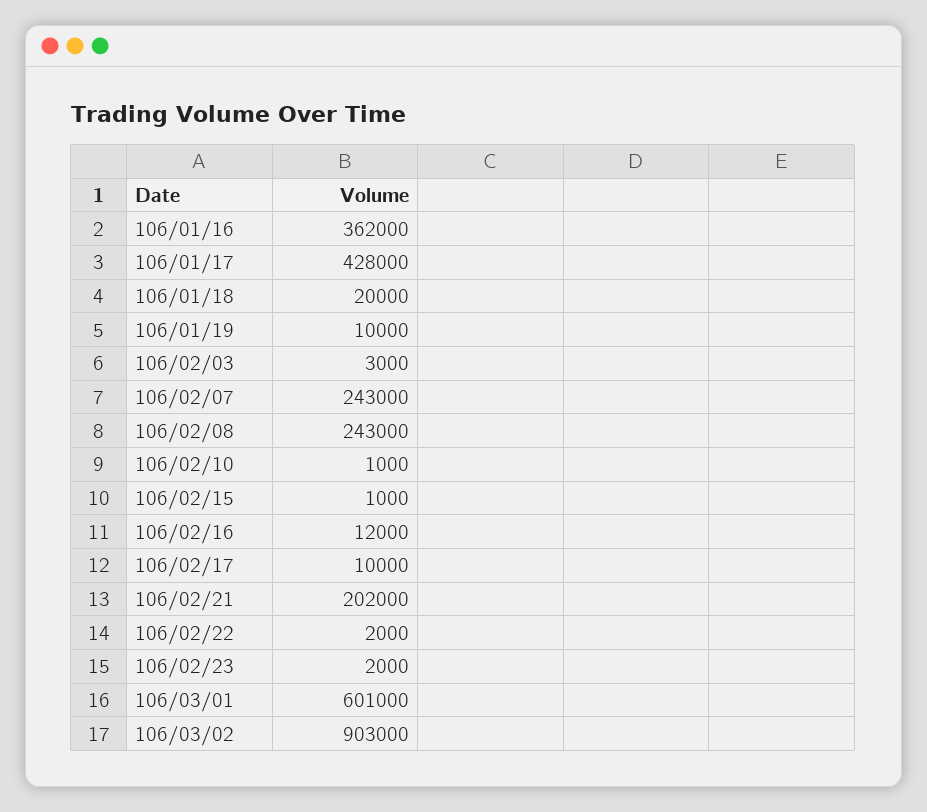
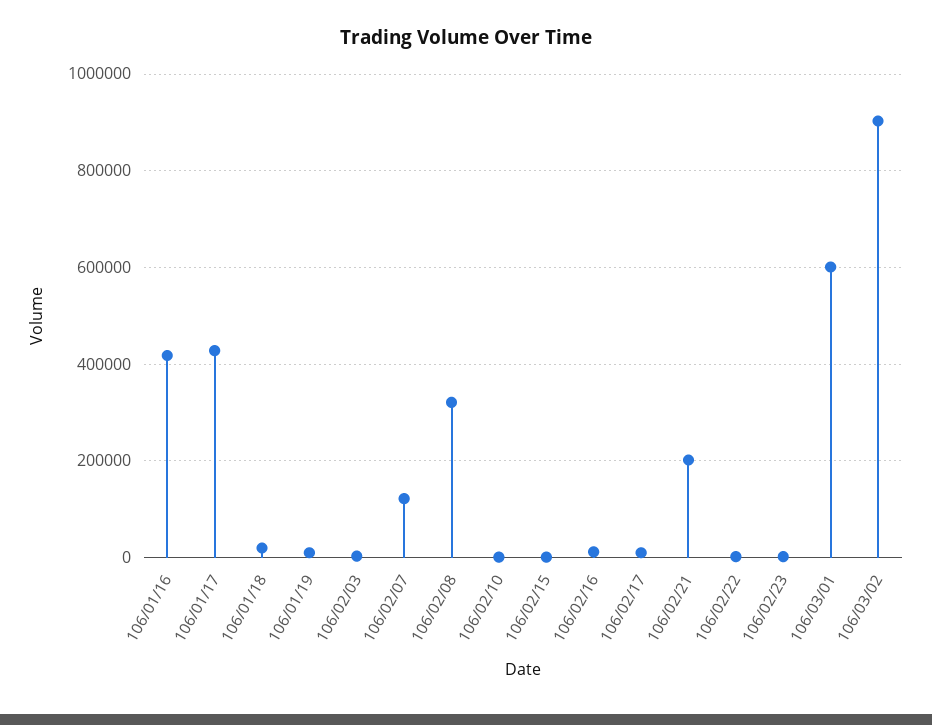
106/01/16: 362000 -> 420000
106/02/07: 243000 -> 120000
106/02/08: 243000 -> 320000

